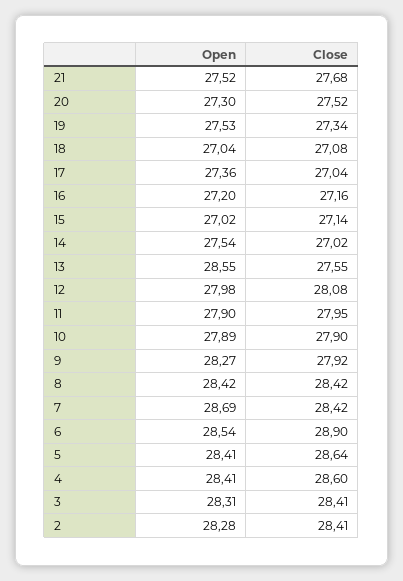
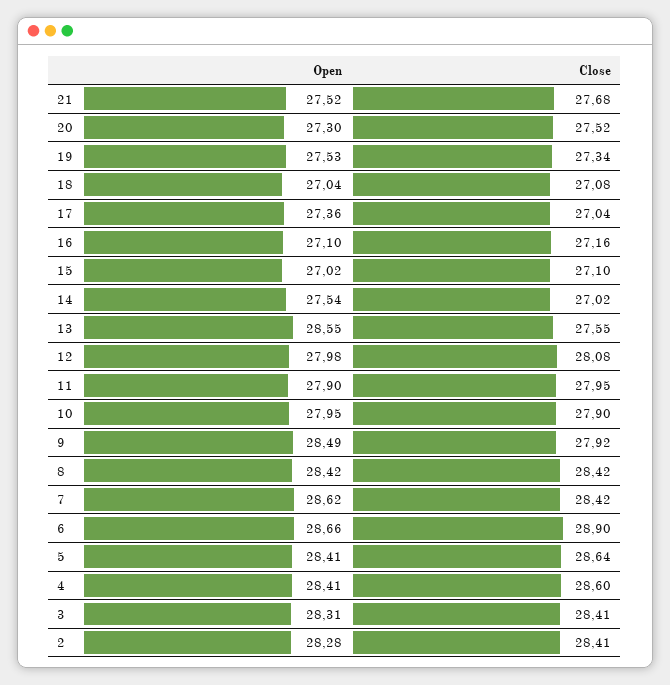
Open, 16: 27.2 -> 27.1
Close, 15: 27.14 -> 27.1
Open, 10: 27.89 -> 27.95
Open, 9: 28.27 -> 28.49
Open, 7: 28.69 -> 28.62
Open, 6: 28.54 -> 28.66

